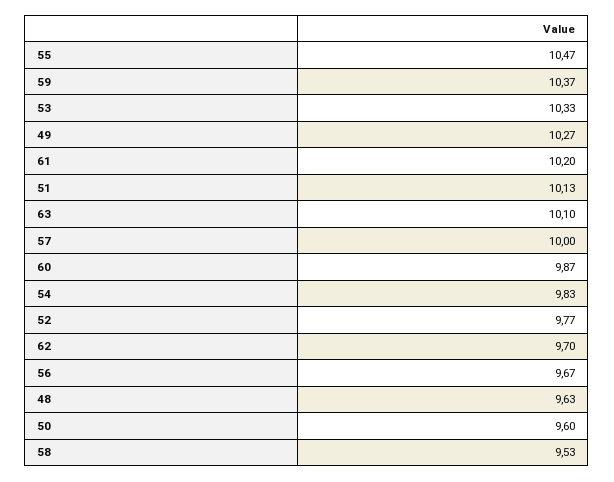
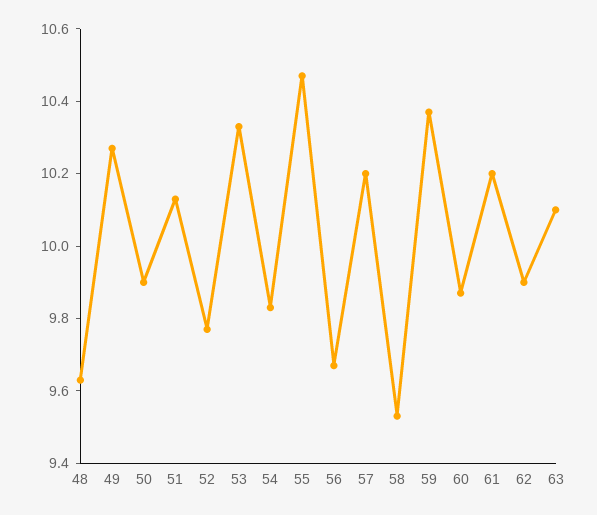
57: 10 -> 10.2
62: 9.7 -> 9.9
50: 9.6 -> 9.9

